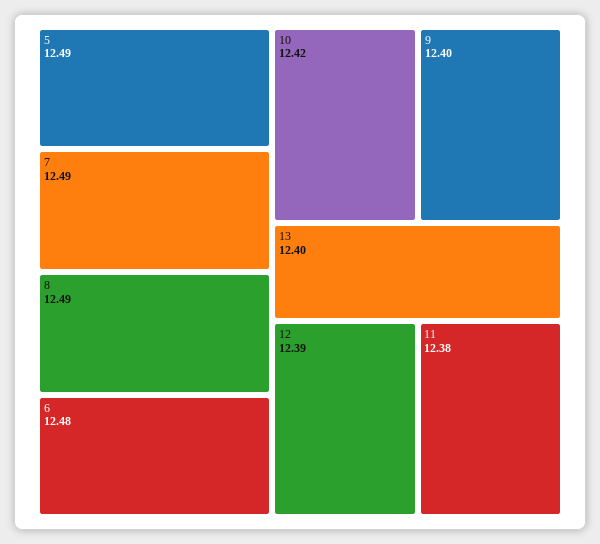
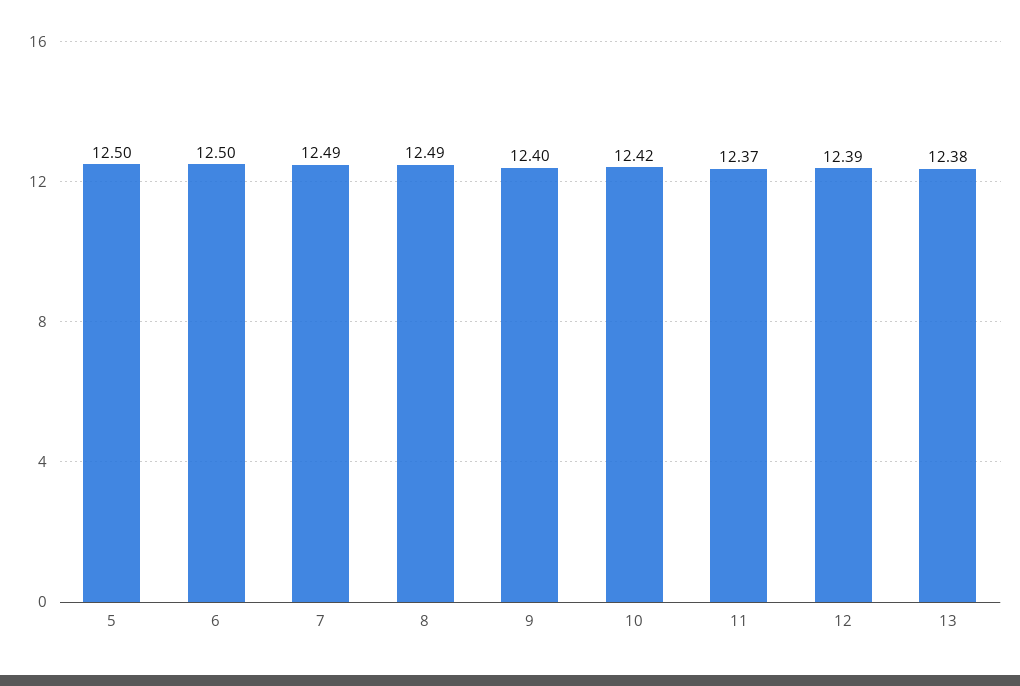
5: 12.49 -> 12.5
6: 12.48 -> 12.5
13: 12.4 -> 12.38
11: 12.38 -> 12.37

